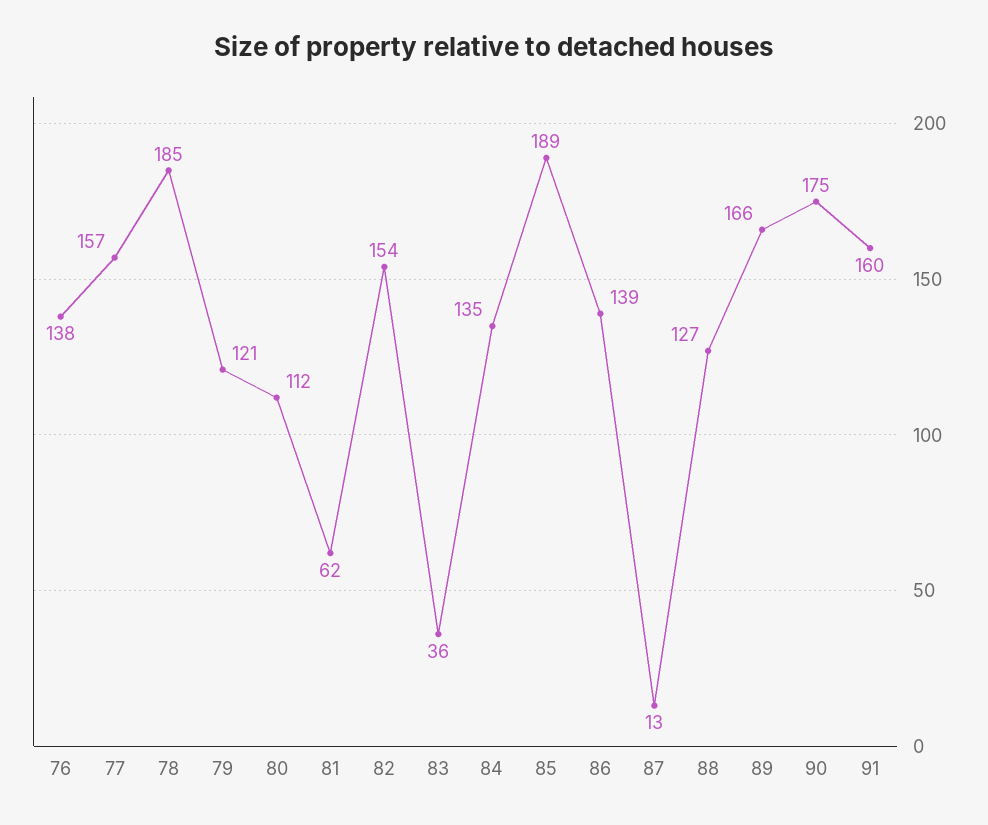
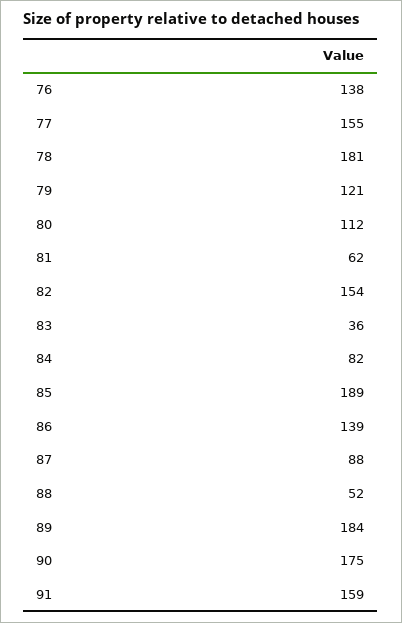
77: 157 -> 155
78: 185 -> 181
84: 135 -> 82
87: 13 -> 88
88: 127 -> 52
89: 166 -> 184
91: 160 -> 159

